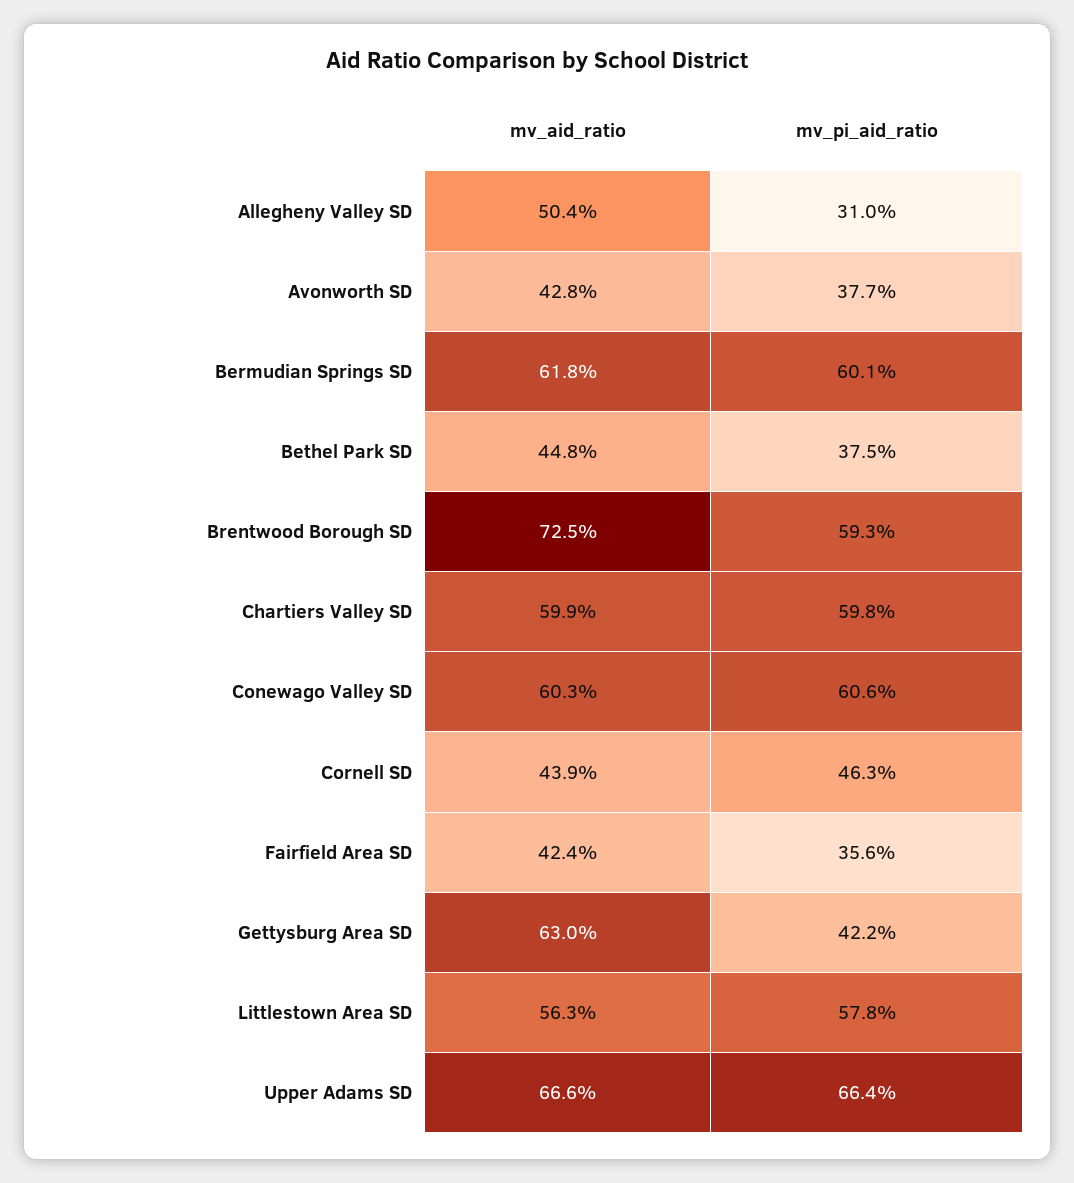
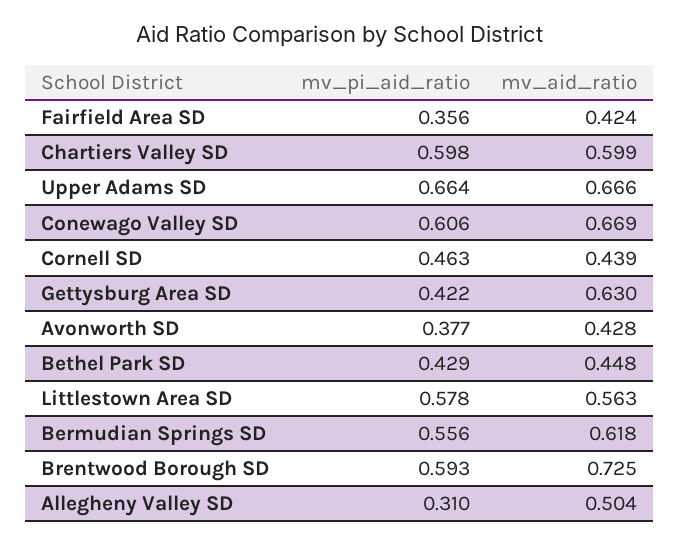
mv_pi_aid_ratio, Bermudian Springs SD: 0.601 -> 0.556
mv_pi_aid_ratio, Bethel Park SD: 0.375 -> 0.429
mv_aid_ratio, Conewago Valley SD: 0.603 -> 0.669

